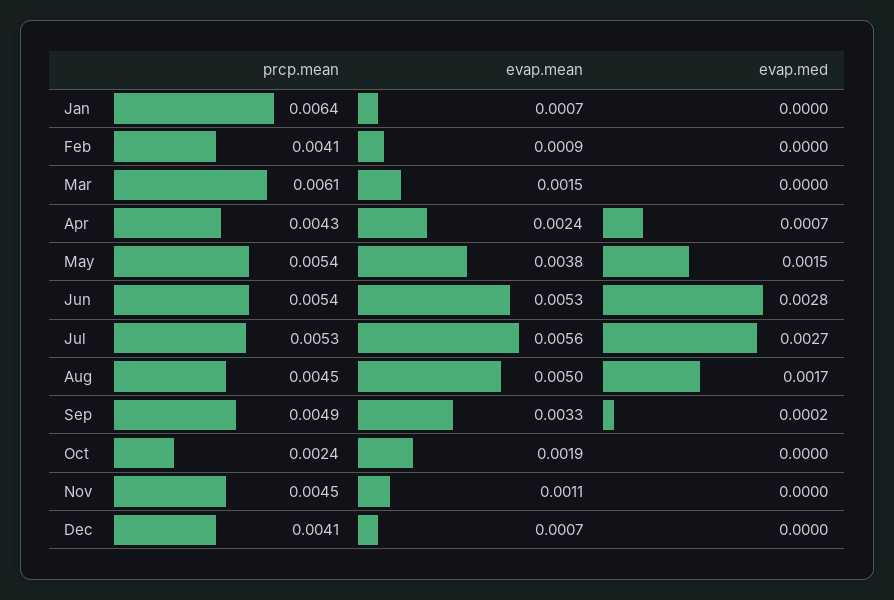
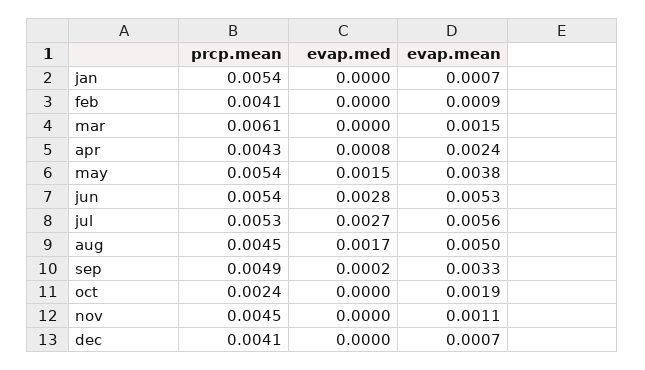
prcp.mean, Jan: 0.0064 -> 0.0054
evap.med, Apr: 0.0007 -> 0.0008

